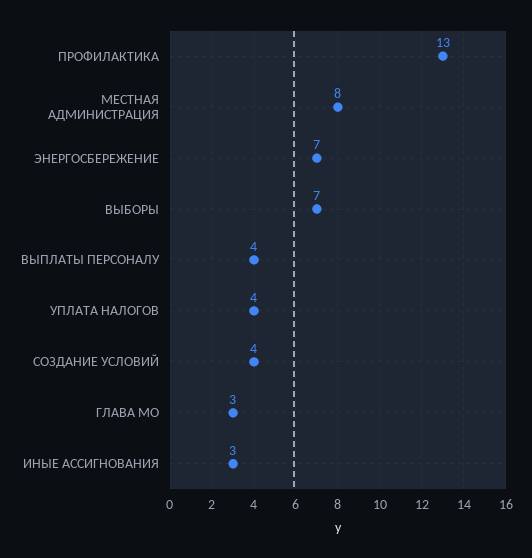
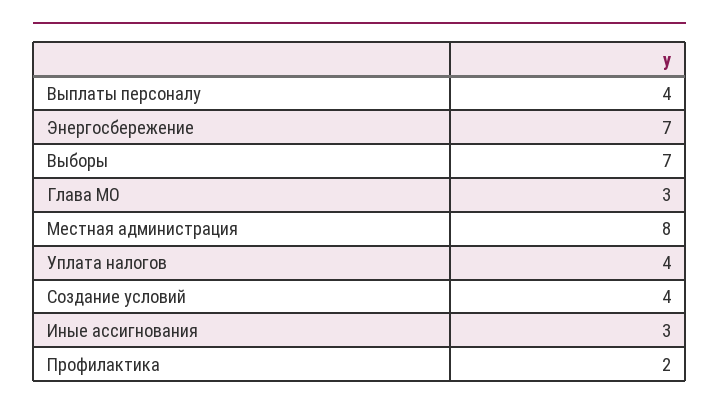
ПРОФИЛАКТИКА: 13 -> 2

